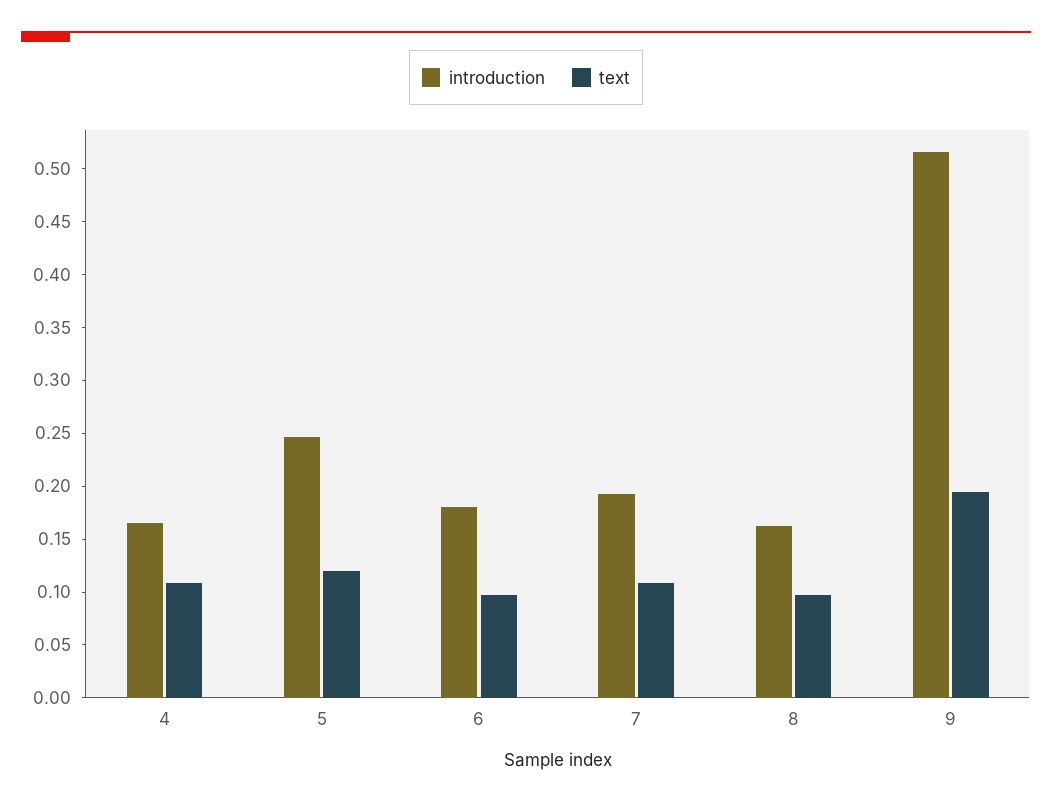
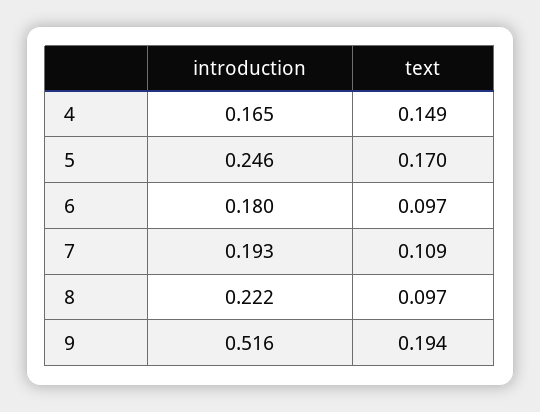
text, 4: 0.11 -> 0.149
text, 5: 0.12 -> 0.17
introduction, 8: 0.16 -> 0.222

